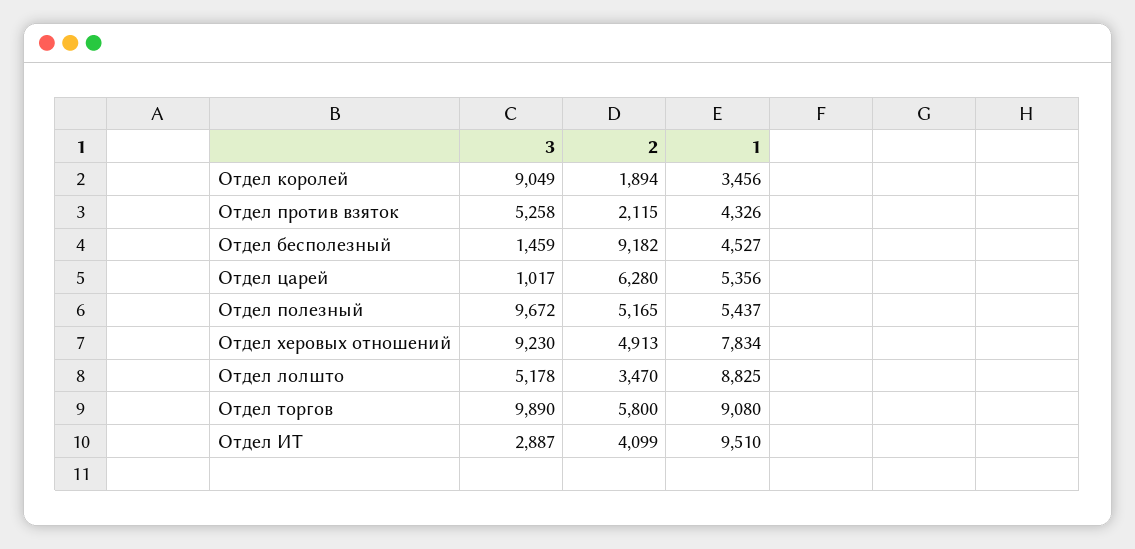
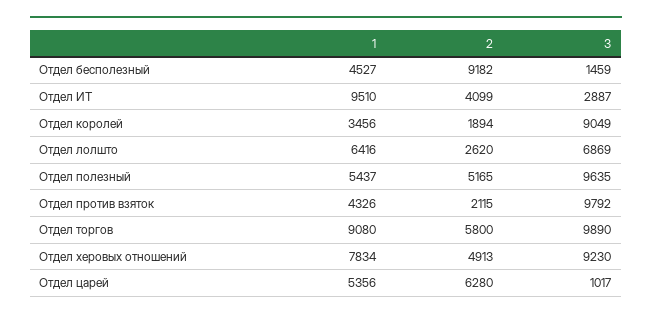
3, Отдел против взяток: 5258 -> 9792
3, Отдел полезный: 9672 -> 9635
3, Отдел лолшто: 5178 -> 6869
2, Отдел лолшто: 3470 -> 2620
1, Отдел лолшто: 8825 -> 6416

